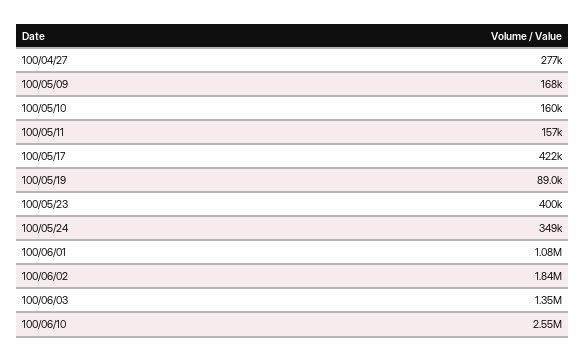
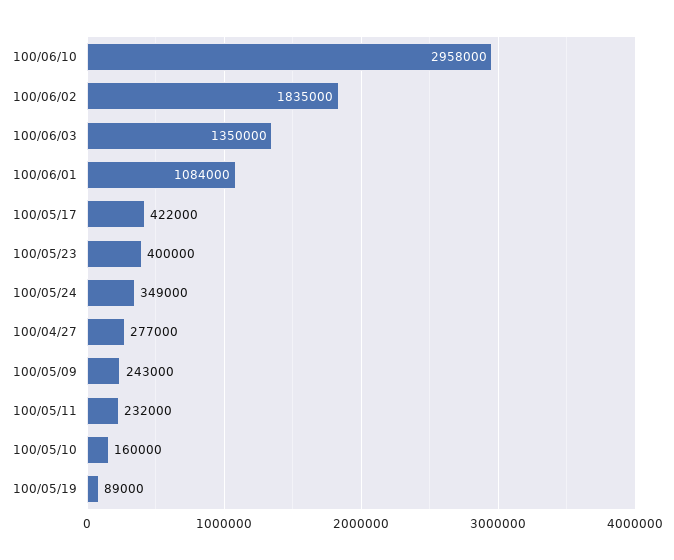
100/05/09: 168000 -> 243000
100/05/11: 157000 -> 232000
100/06/10: 2550000 -> 2958000

